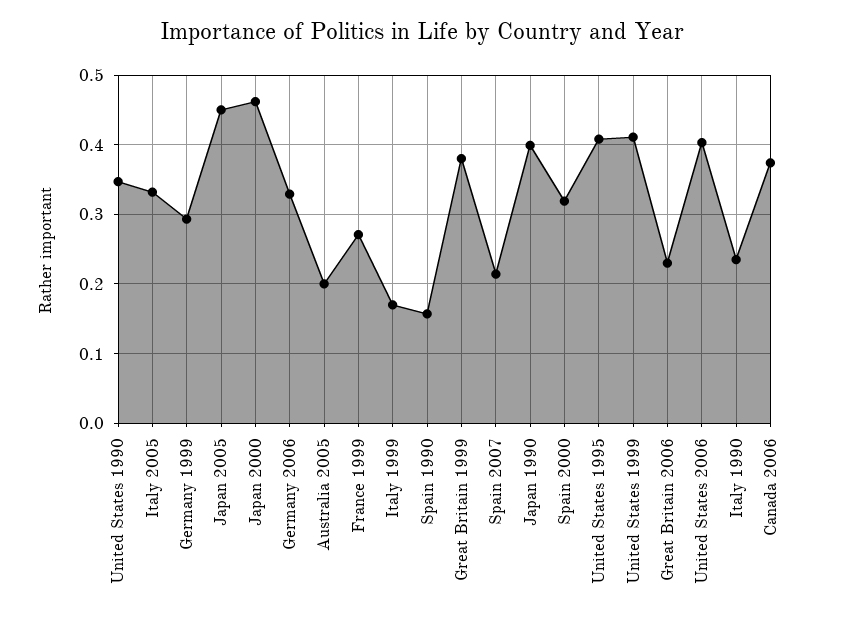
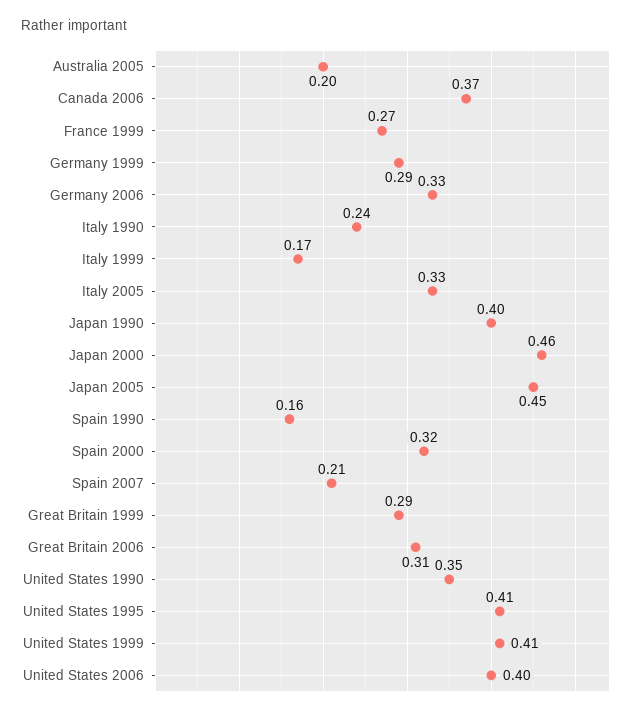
Great Britain 1999: 0.38 -> 0.29
Great Britain 2006: 0.23 -> 0.31

